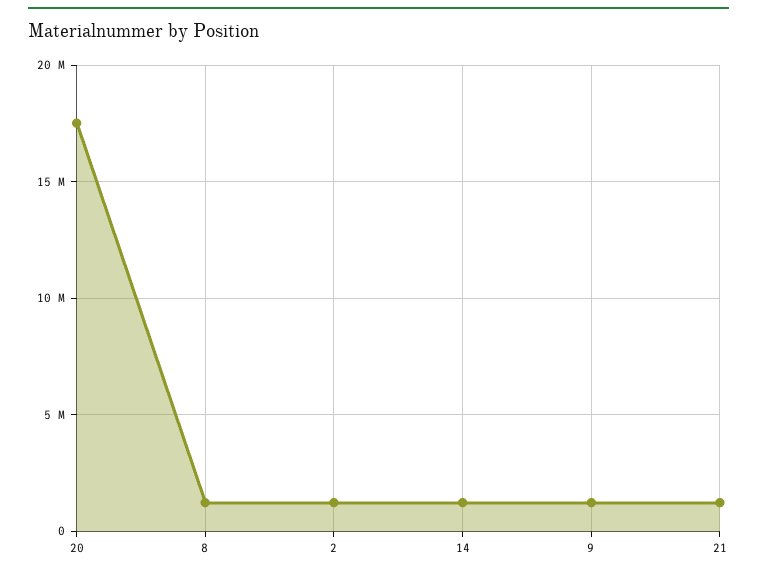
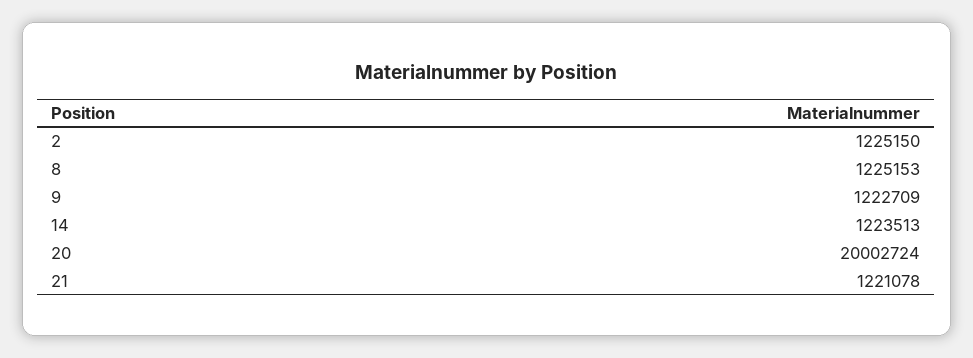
20: 17500000 -> 20002724

